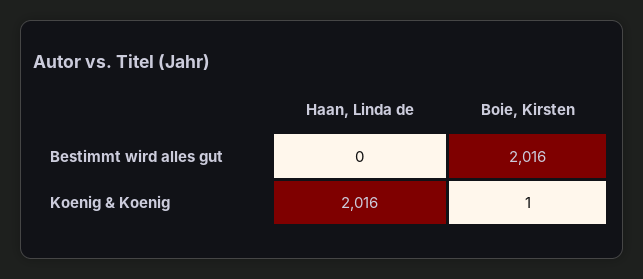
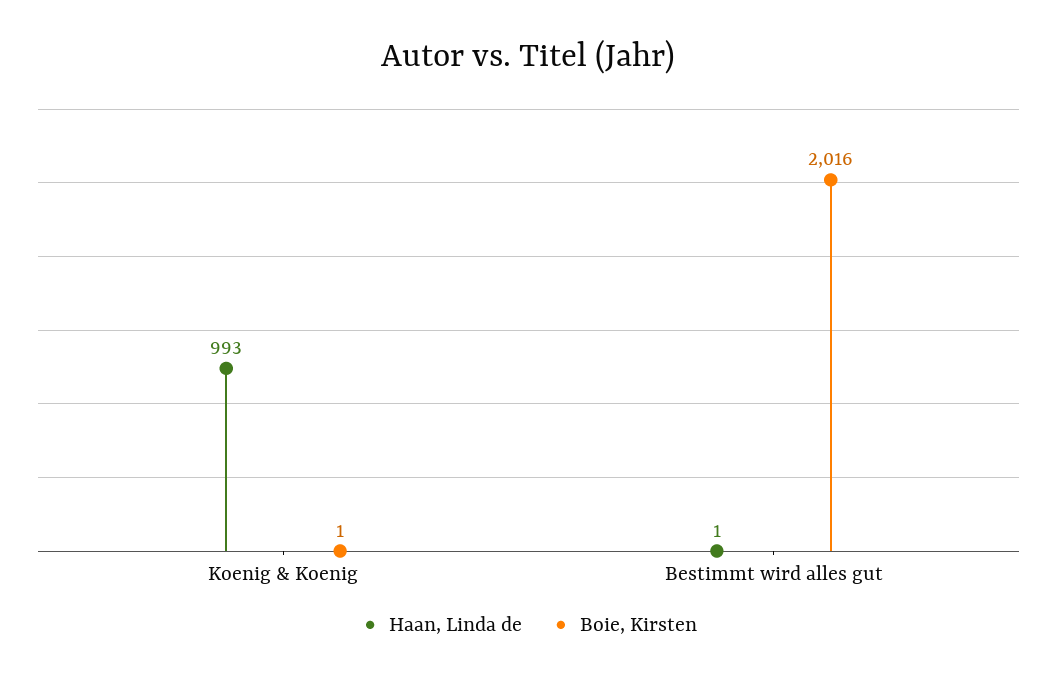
Haan, Linda de, Bestimmt wird alles gut: 0 -> 1
Haan, Linda de, Koenig & Koenig: 2016 -> 993

